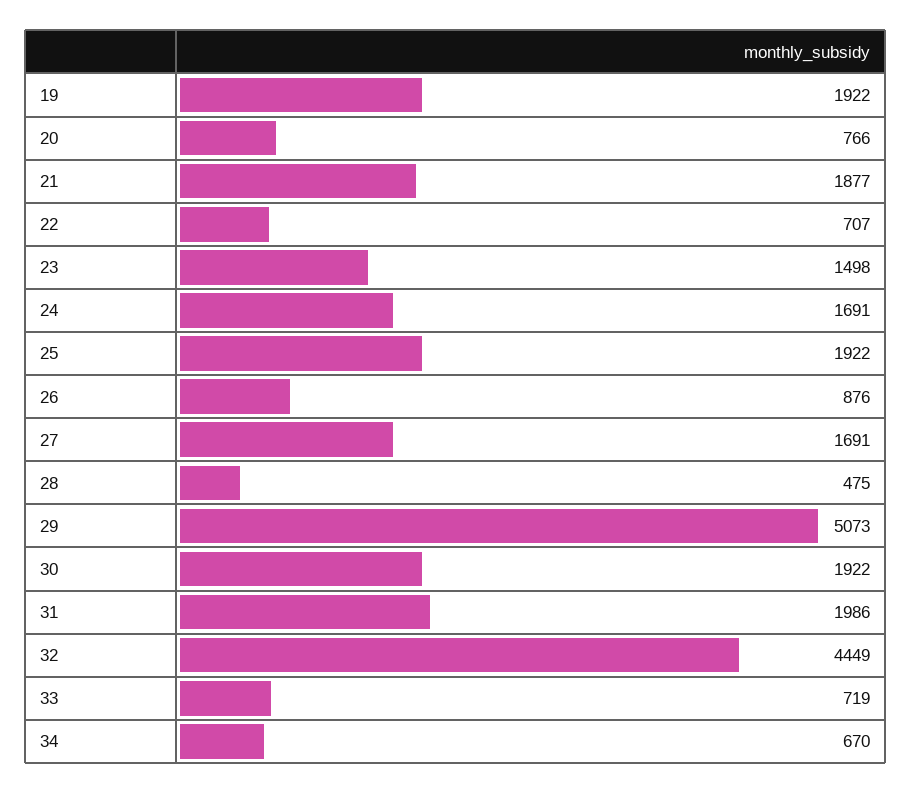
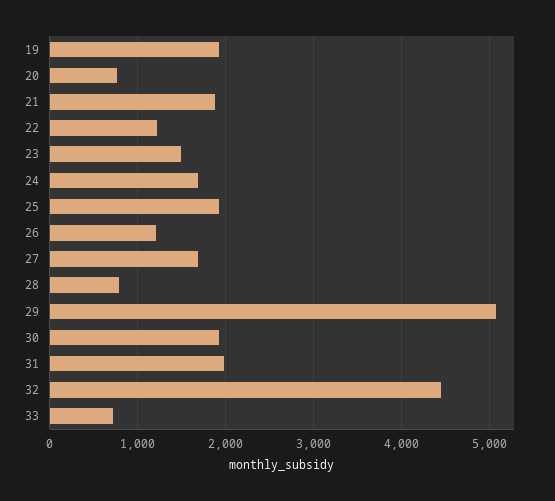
22: 707 -> 1200
26: 876 -> 1200
28: 475 -> 800
34: 670 -> none

